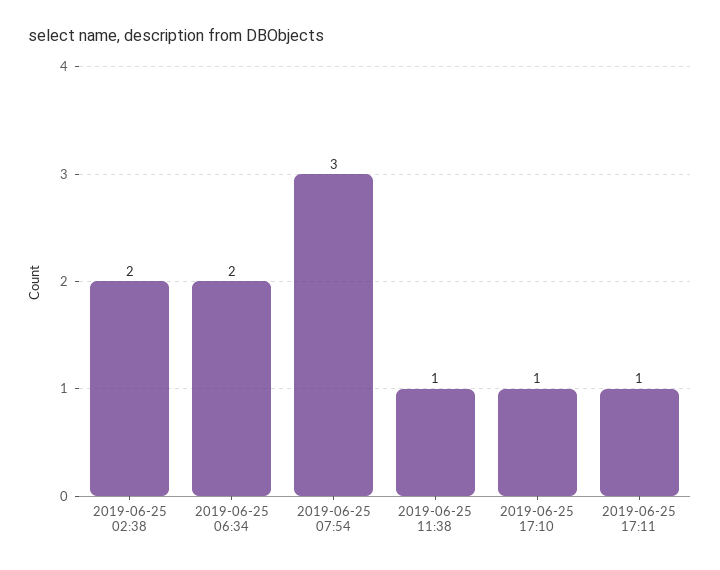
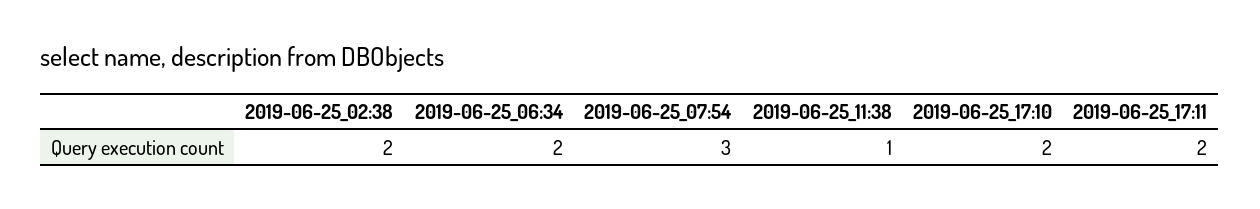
2019-06-25 17:10: 1 -> 2
2019-06-25 17:11: 1 -> 2

